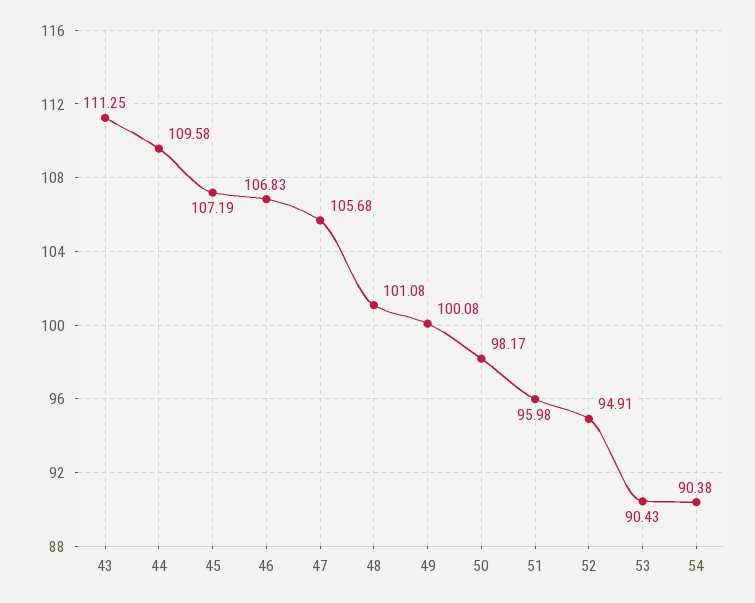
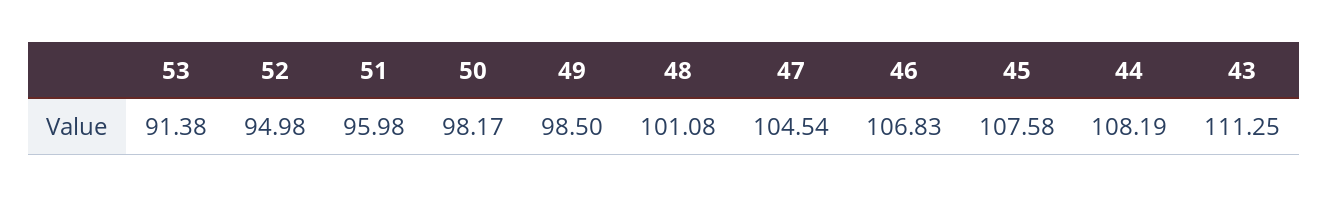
44: 109.58 -> 108.19
45: 107.19 -> 107.58
47: 105.68 -> 104.54
49: 100.08 -> 98.5
52: 94.91 -> 94.98
53: 90.43 -> 91.38
54: 90.38 -> none

